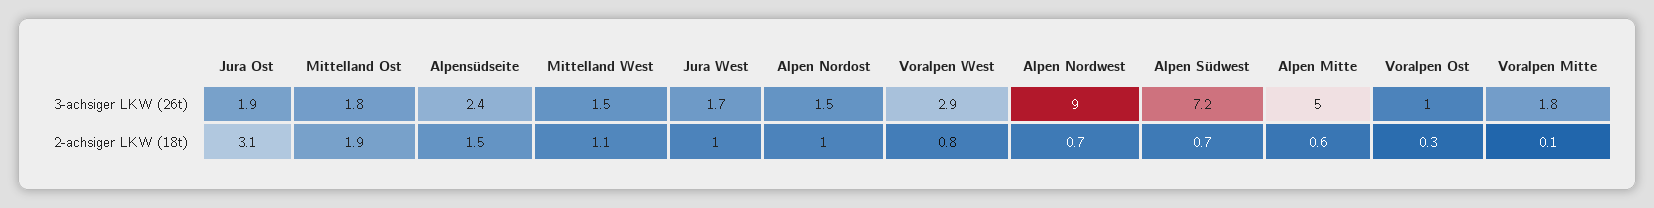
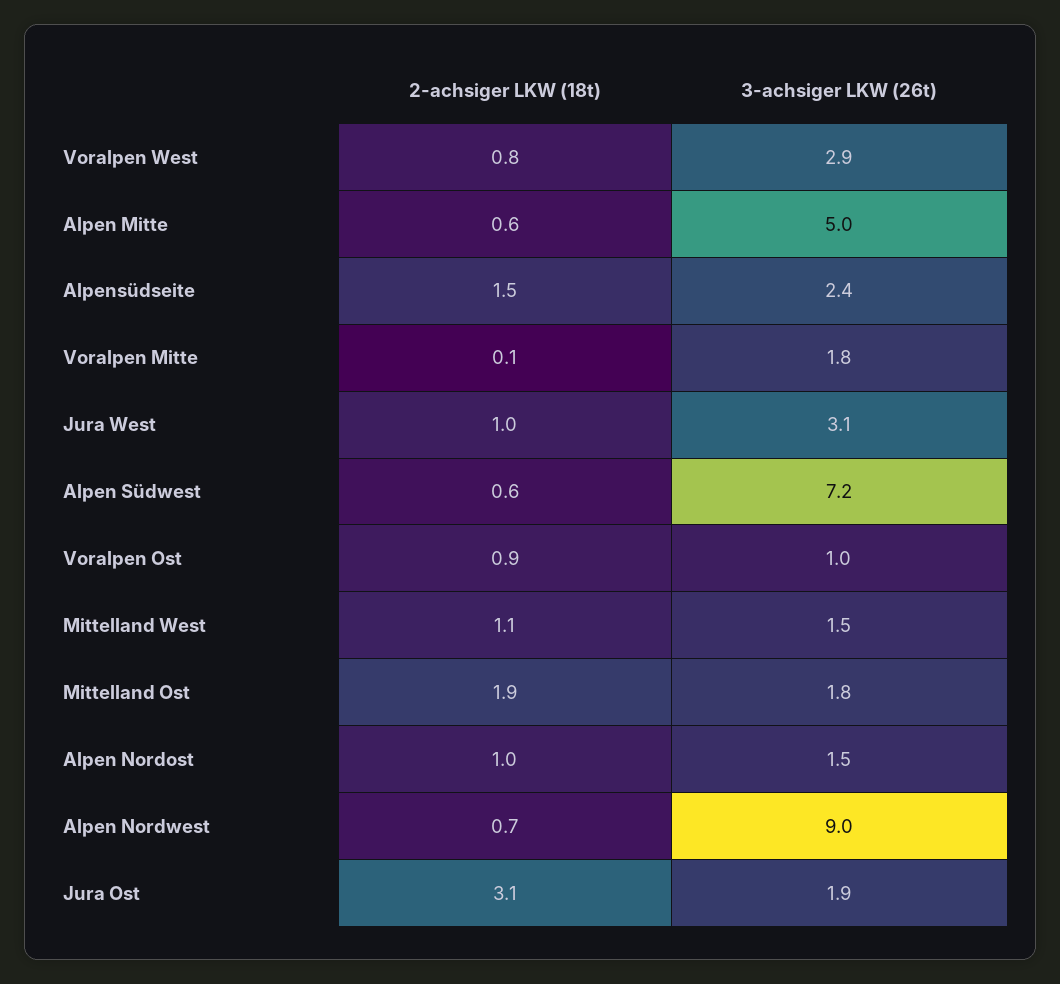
Jura West, 3-achsiger LKW (26t): 1.7 -> 3.1
Alpen Südwest, 2-achsiger LKW (18t): 0.7 -> 0.6
Voralpen Ost, 2-achsiger LKW (18t): 0.3 -> 0.9

